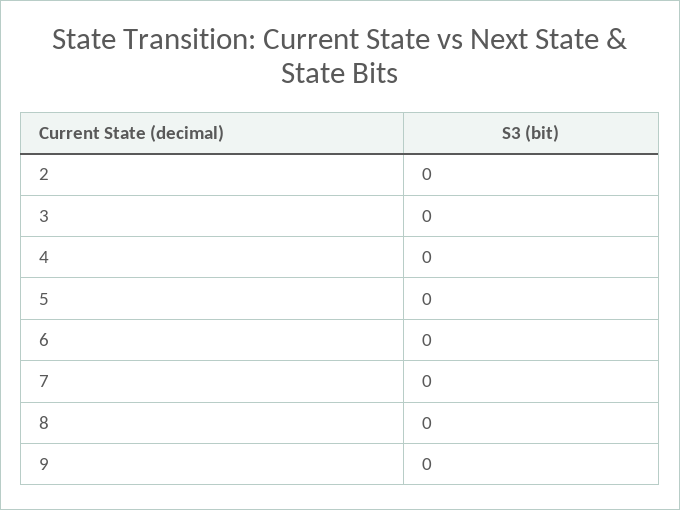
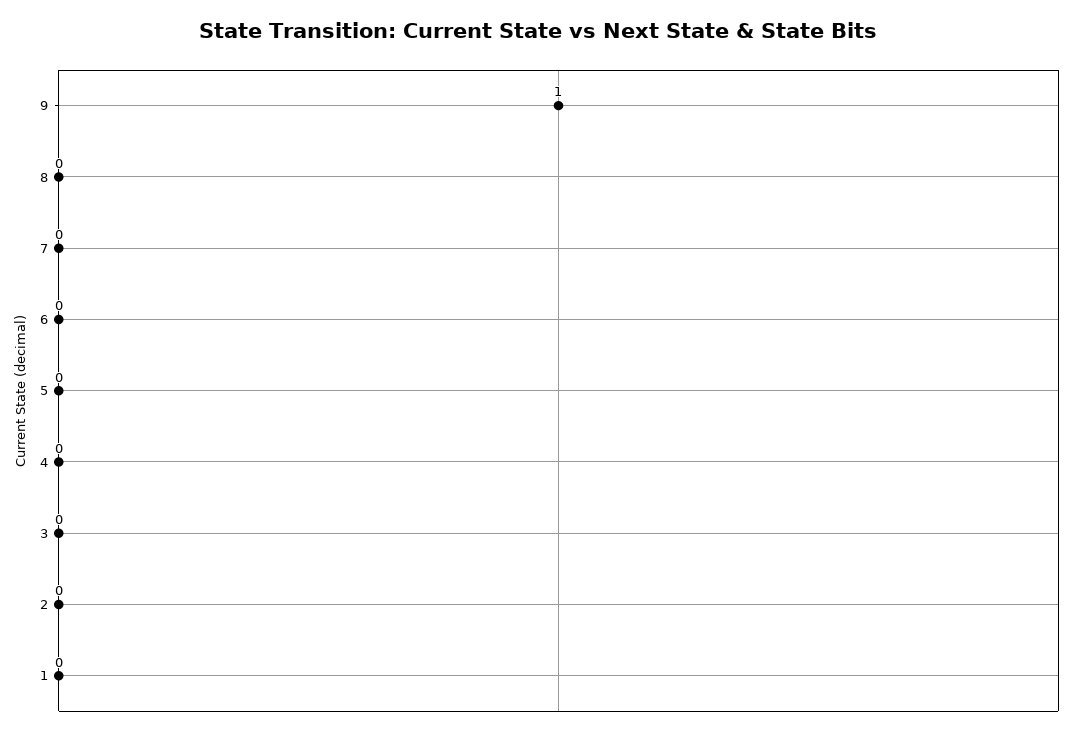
9: 0 -> 1
1: none -> 0

